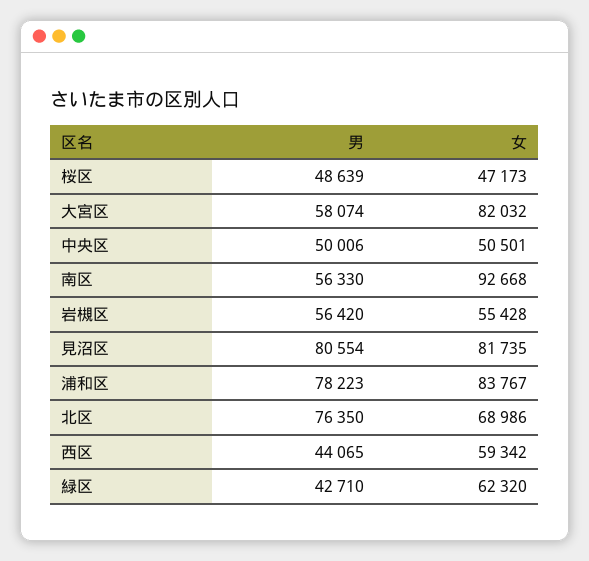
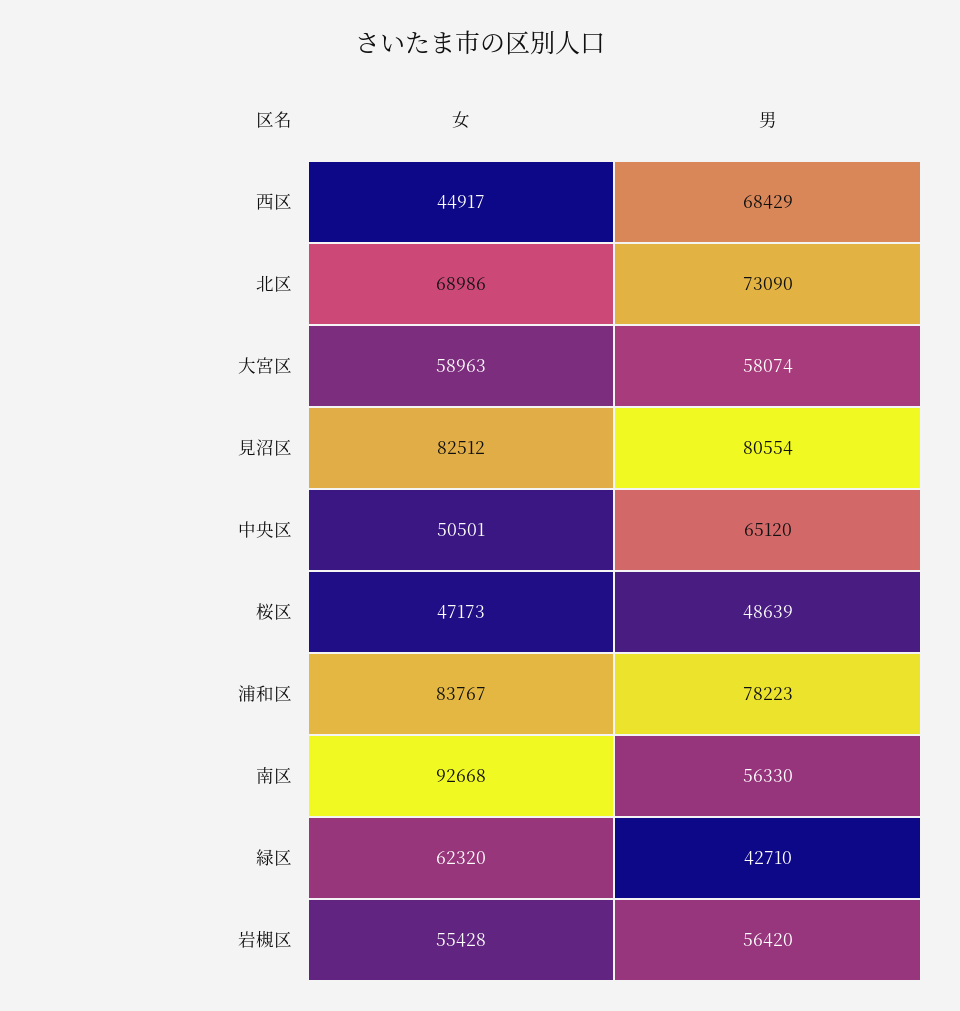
女, 大宮区: 82032 -> 58963
男, 中央区: 50006 -> 65120
女, 見沼区: 81735 -> 82512
男, 北区: 76350 -> 73090
男, 西区: 44065 -> 68429
女, 西区: 59342 -> 44917

